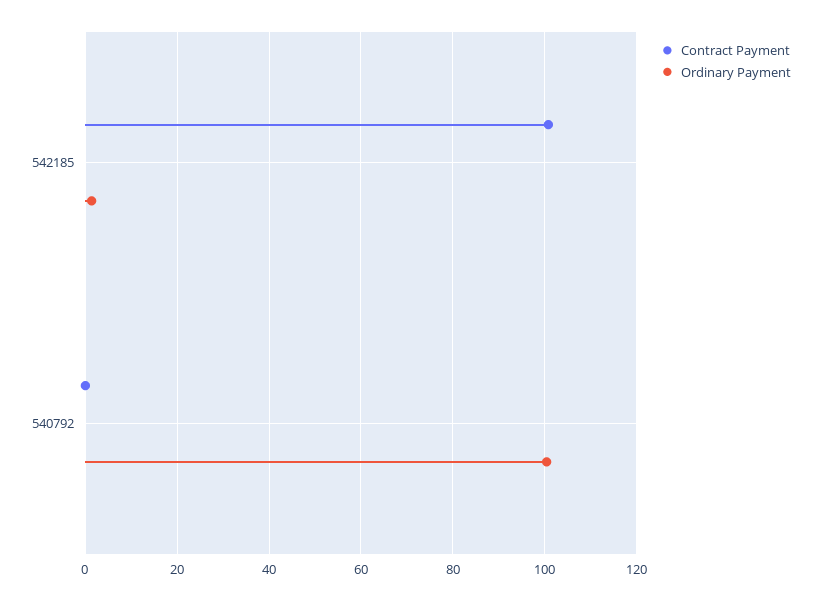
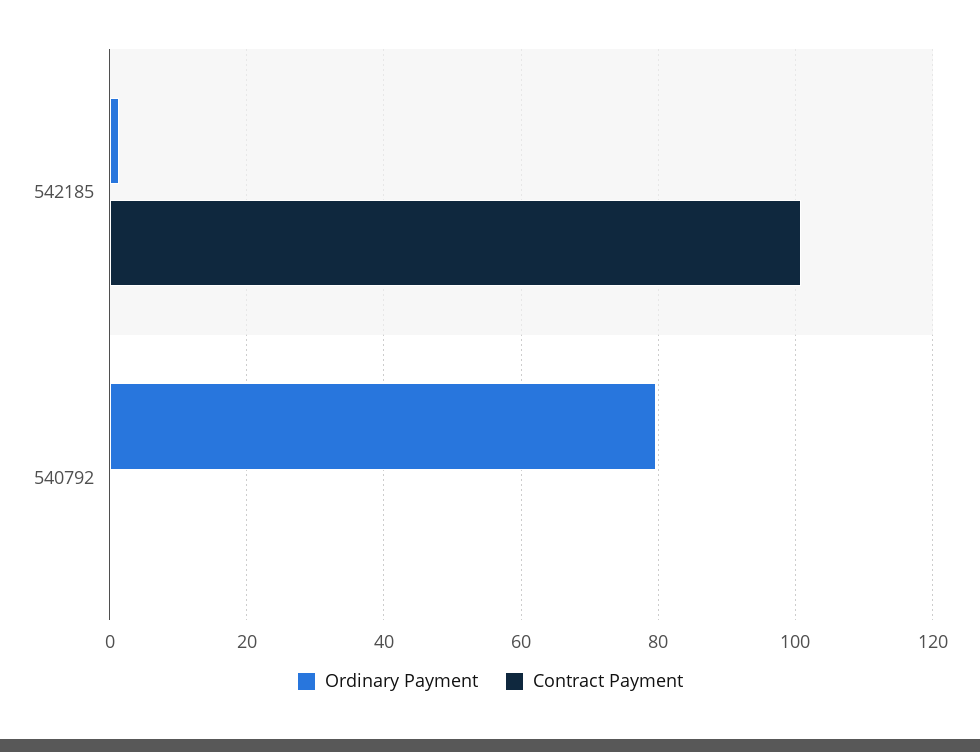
Ordinary Payment, 540792: 100 -> 80

